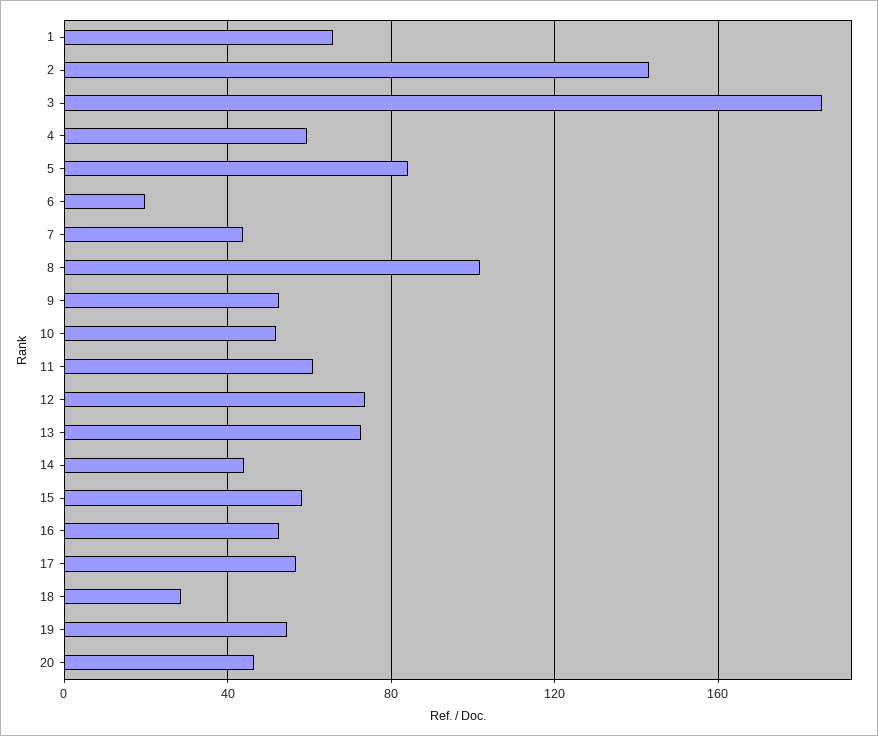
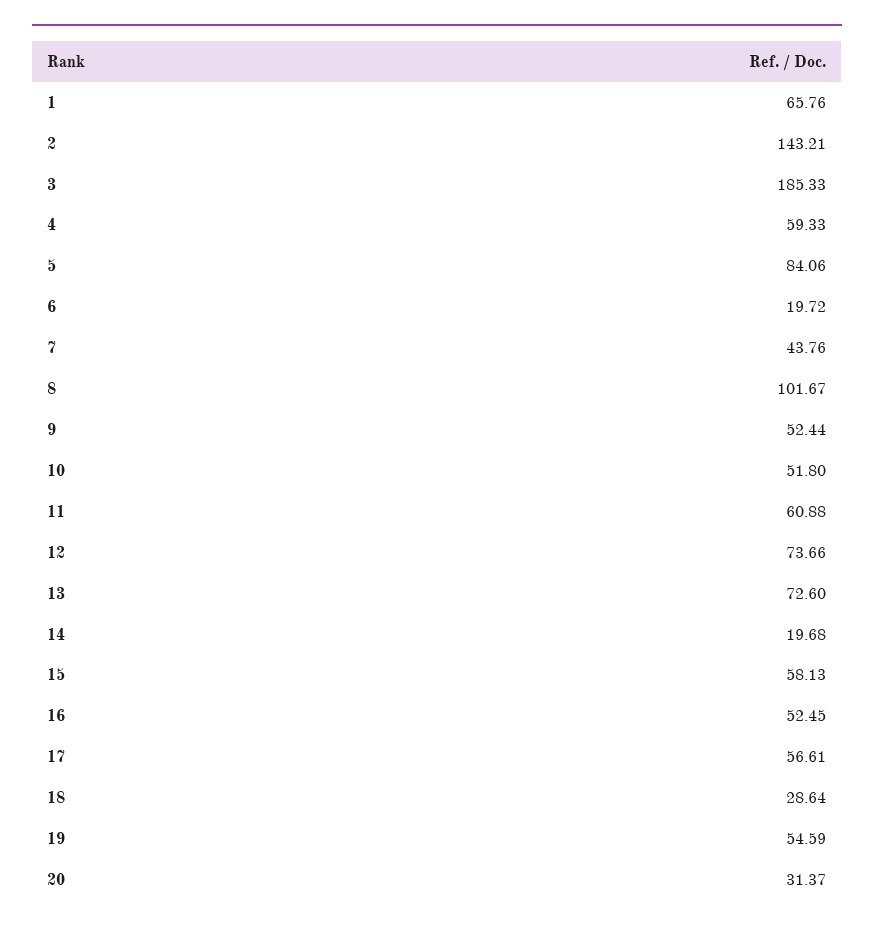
14: 45 -> 19.68
20: 45 -> 31.37

